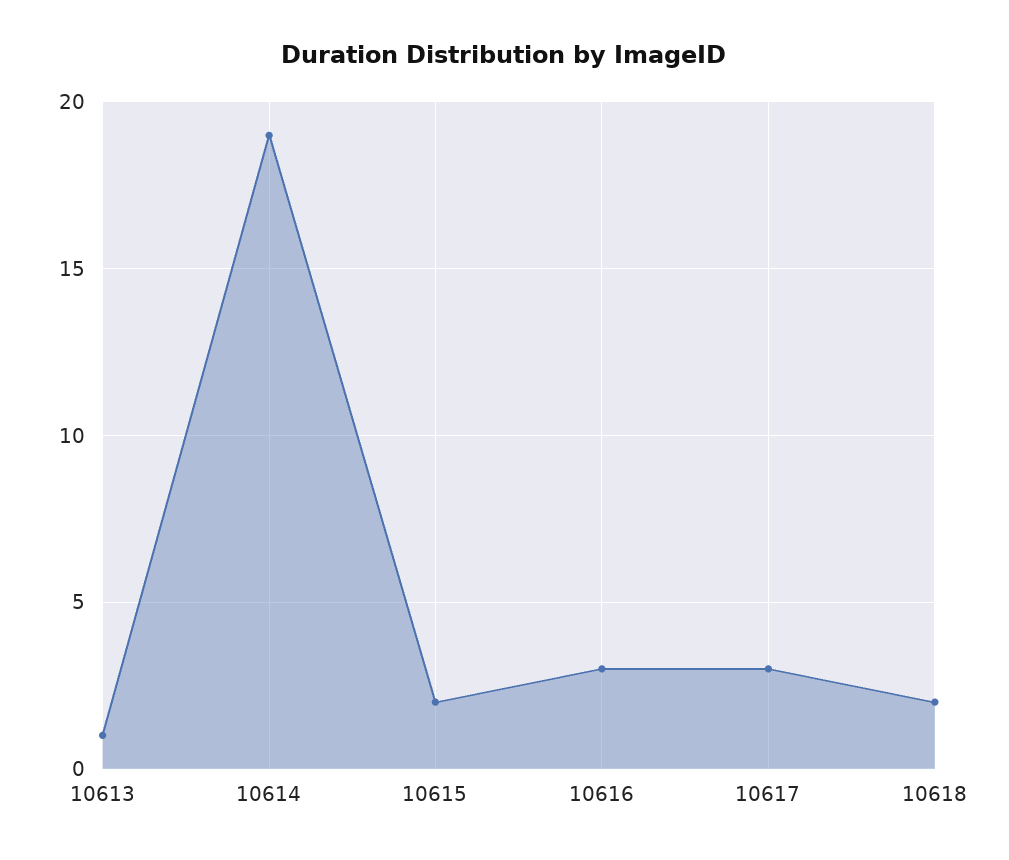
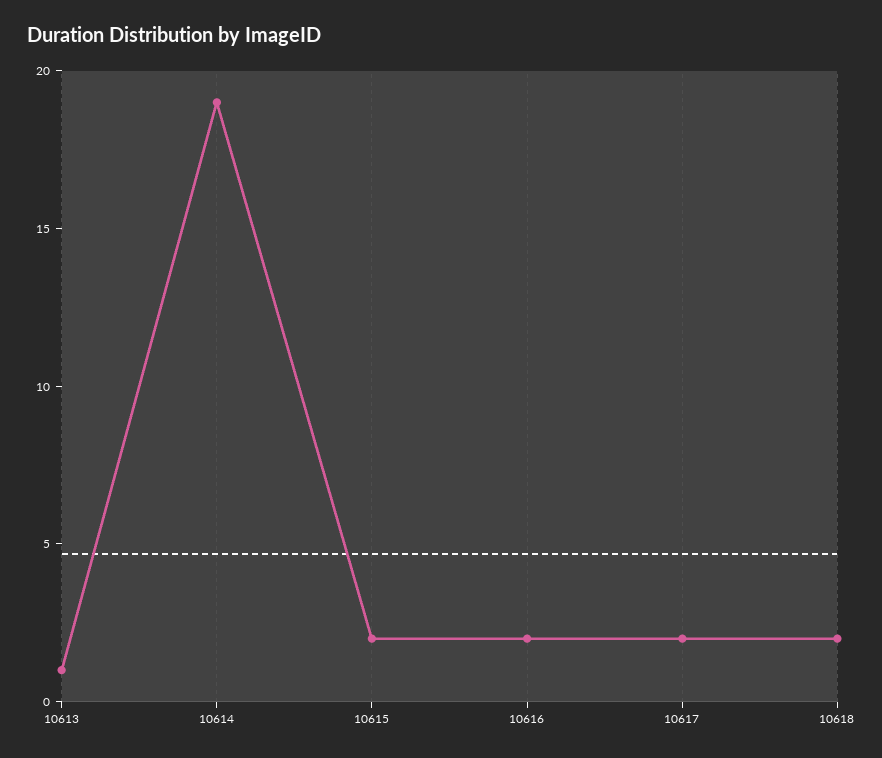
10616: 3 -> 2
10617: 3 -> 2

